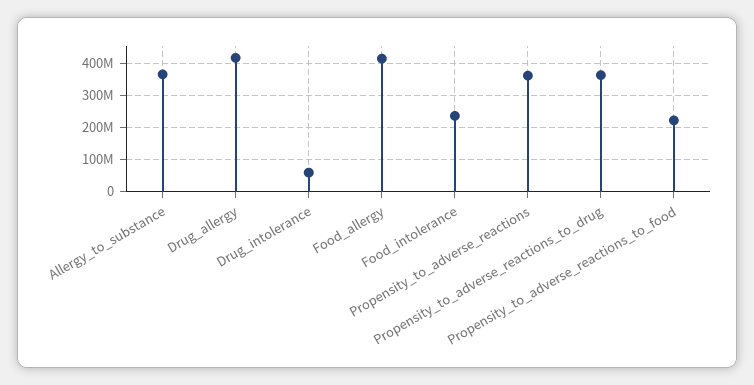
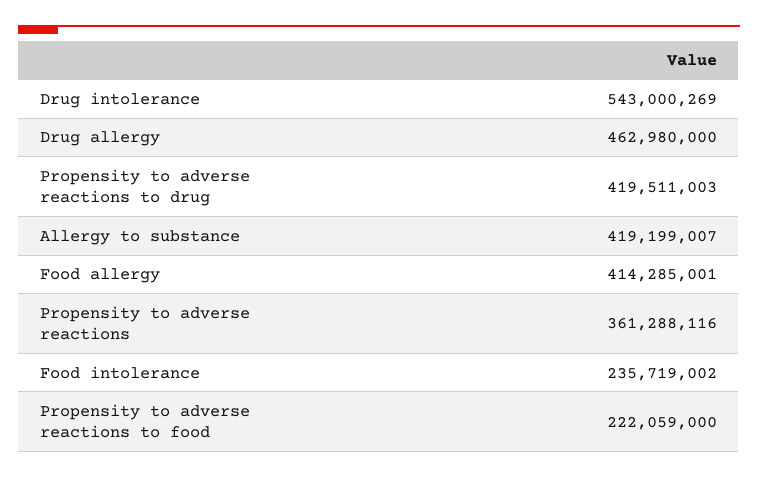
Allergy_to_substance: 360000000 -> 419199007
Drug_allergy: 420000000 -> 462980000
Drug_intolerance: 60000000 -> 543000269
Propensity_to_adverse_reactions_to_drug: 360000000 -> 419511003

